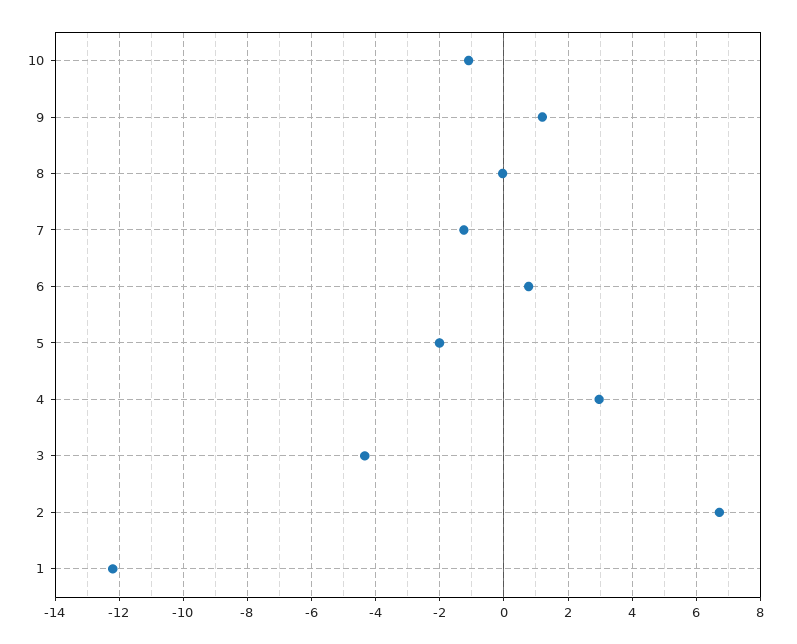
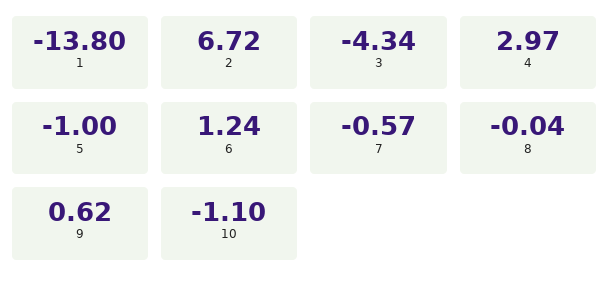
9: 1.2 -> 0.62
7: -1.2 -> -0.57
6: 0.8 -> 1.24
5: -2 -> -1
1: -12.2 -> -13.8

